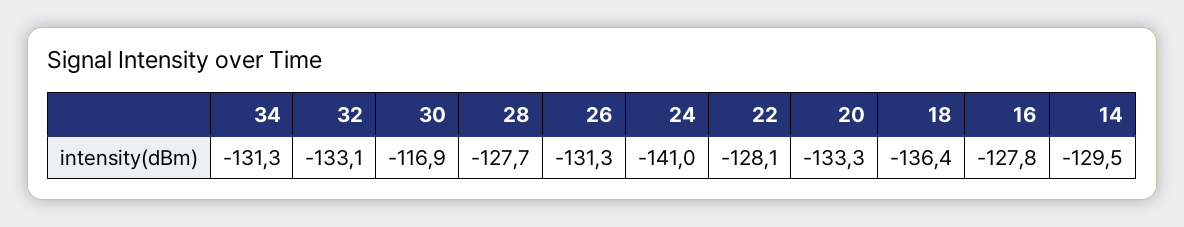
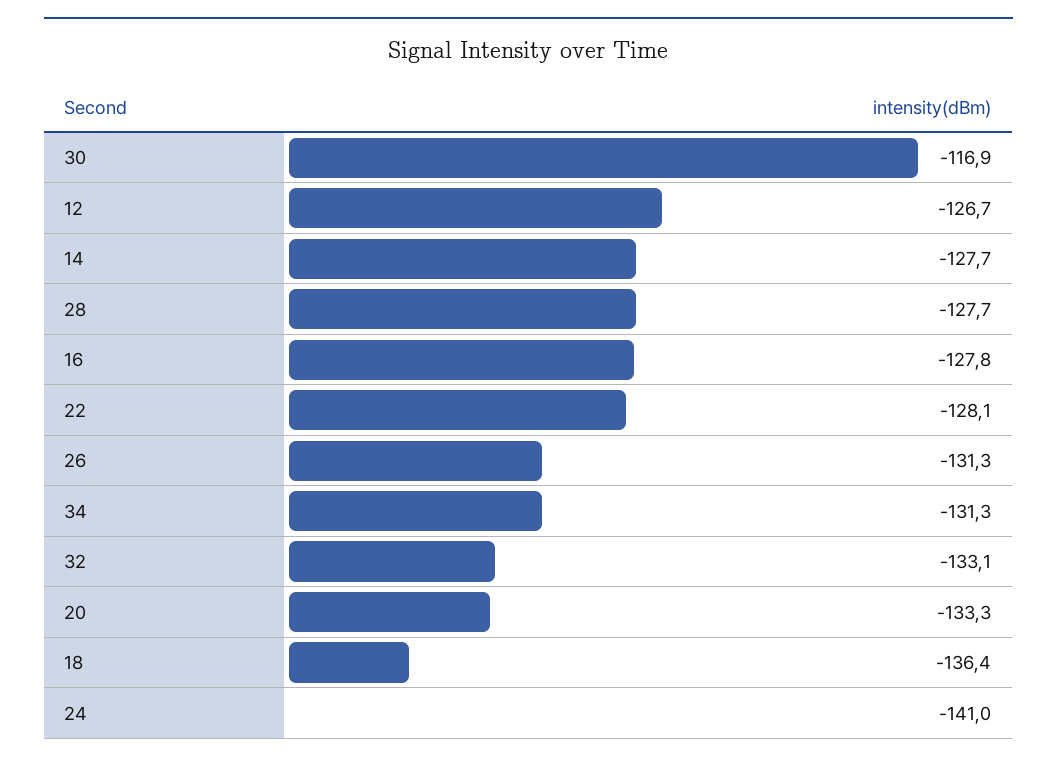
14: -129.5 -> -127.7
12: none -> -126.7

